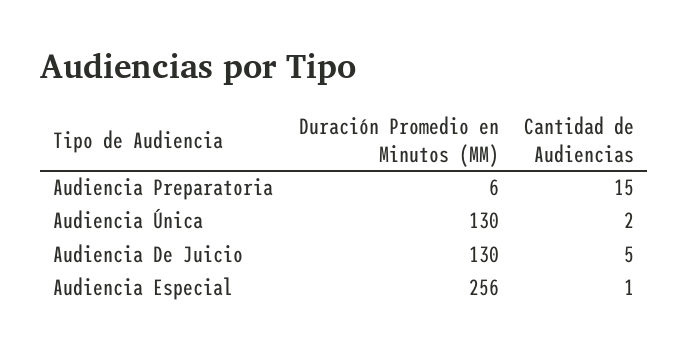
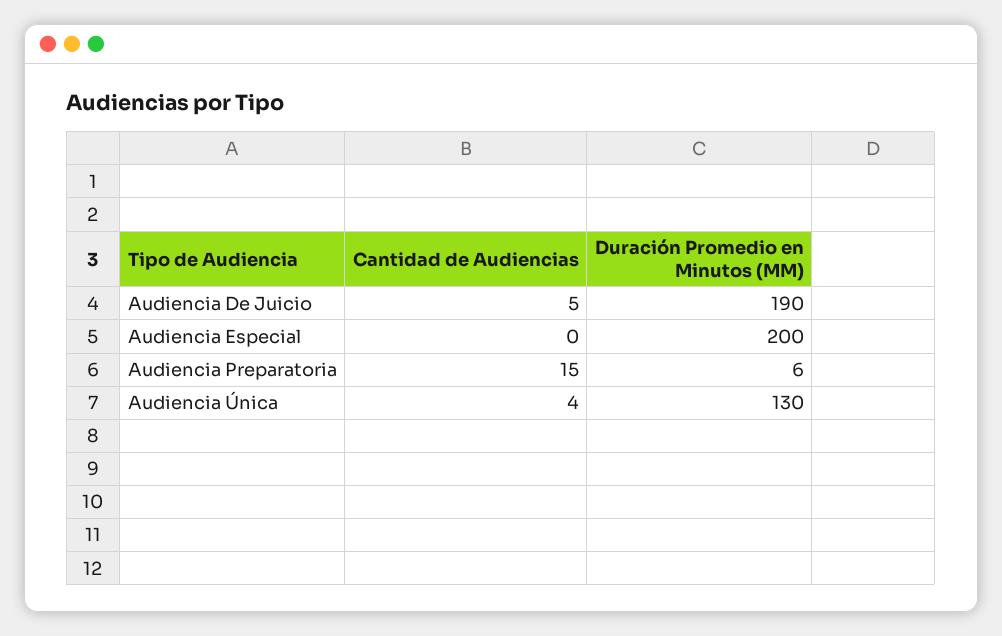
Cantidad de Audiencias, Audiencia Única: 2 -> 4
Duración Promedio en Minutos (MM), Audiencia De Juicio: 130 -> 190
Duración Promedio en Minutos (MM), Audiencia Especial: 256 -> 200
Cantidad de Audiencias, Audiencia Especial: 1 -> 0

